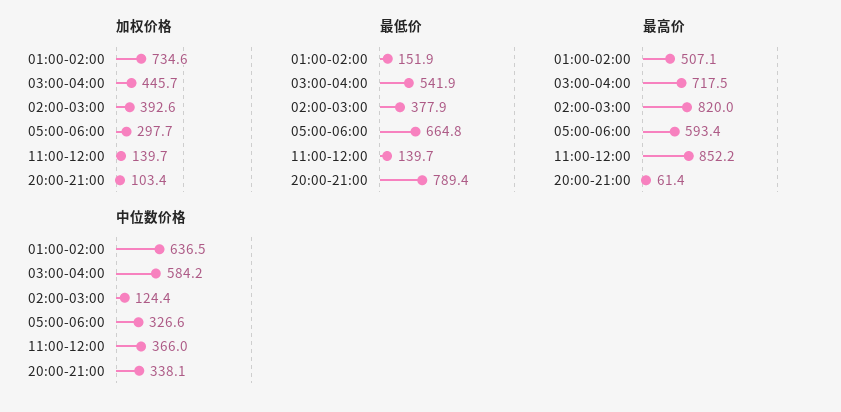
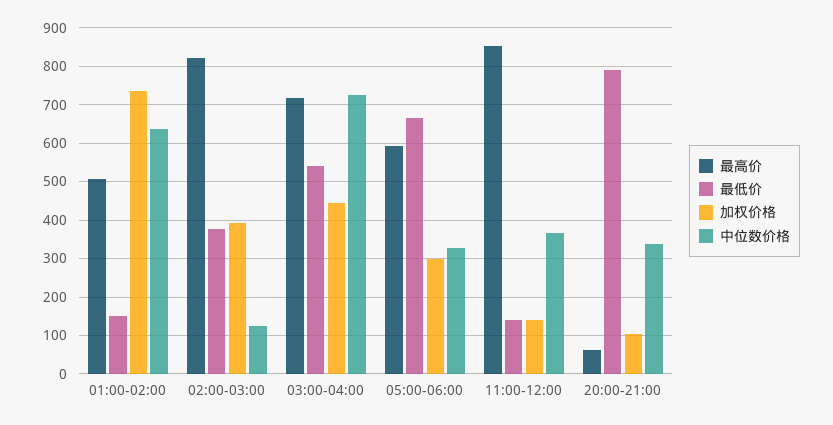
中位数价格, 03:00-04:00: 584.2 -> 720

